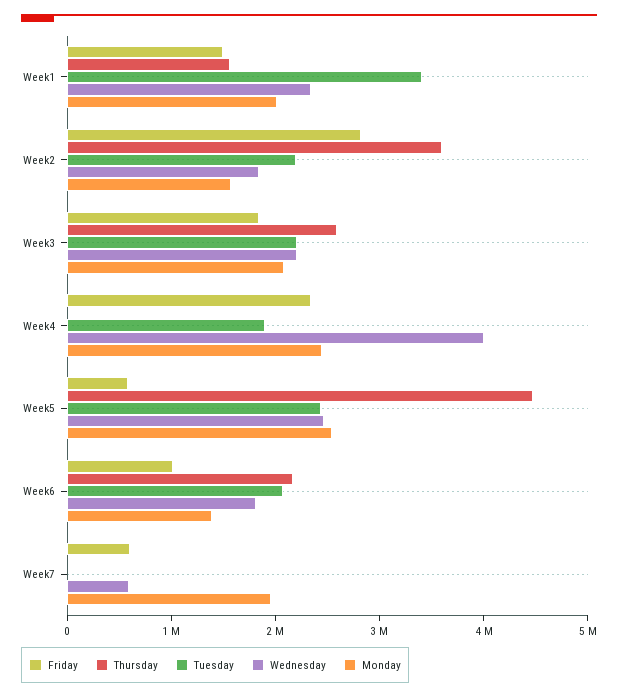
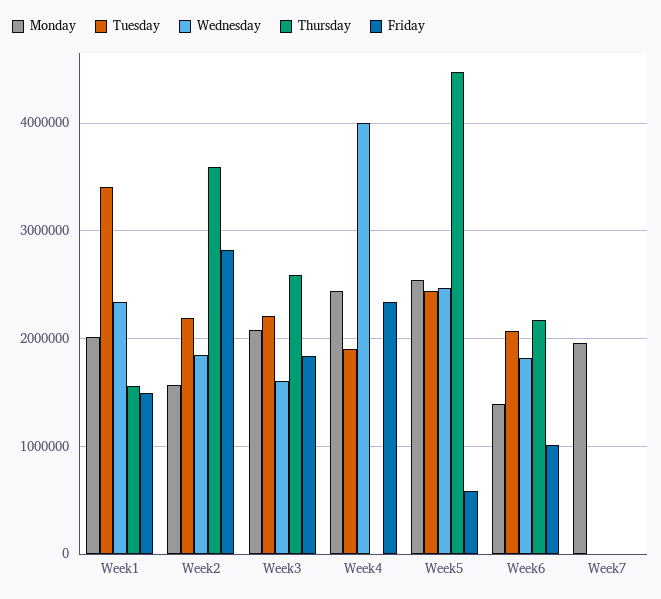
Wednesday, Week3: 2200000 -> 1600000
Friday, Week7: 600000 -> 0
Wednesday, Week7: 600000 -> 0

